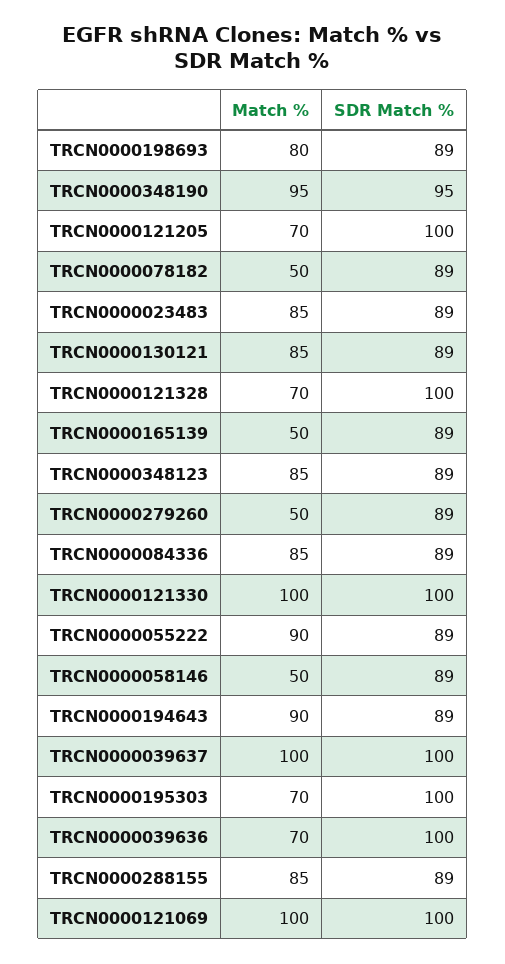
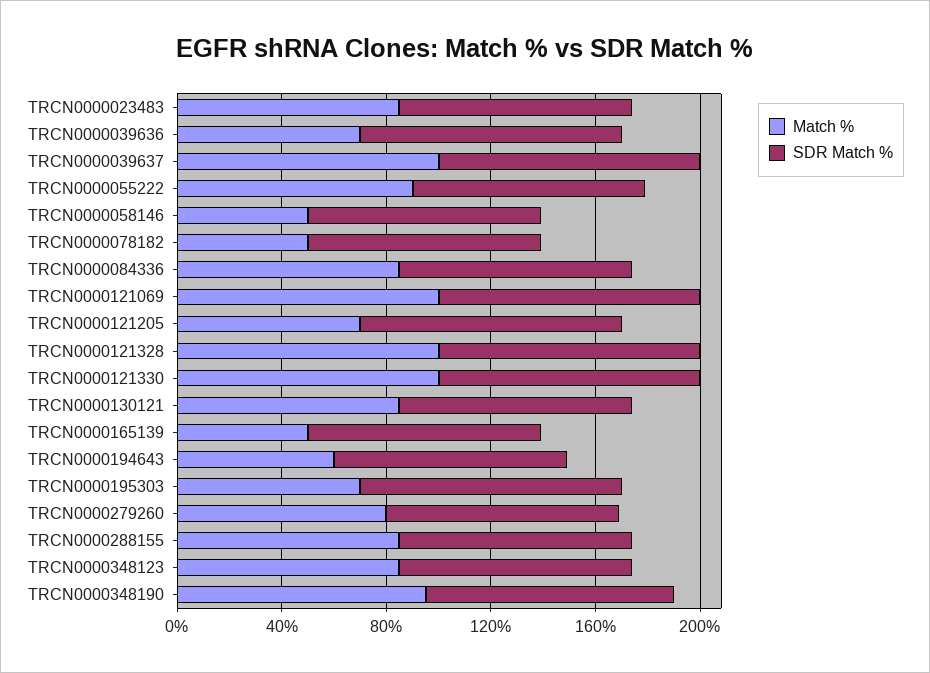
Match %, TRCN0000198693: 80 -> none
SDR Match %, TRCN0000198693: 89 -> none
Match %, TRCN0000121328: 70 -> 100
Match %, TRCN0000279260: 50 -> 80
Match %, TRCN0000194643: 90 -> 60

